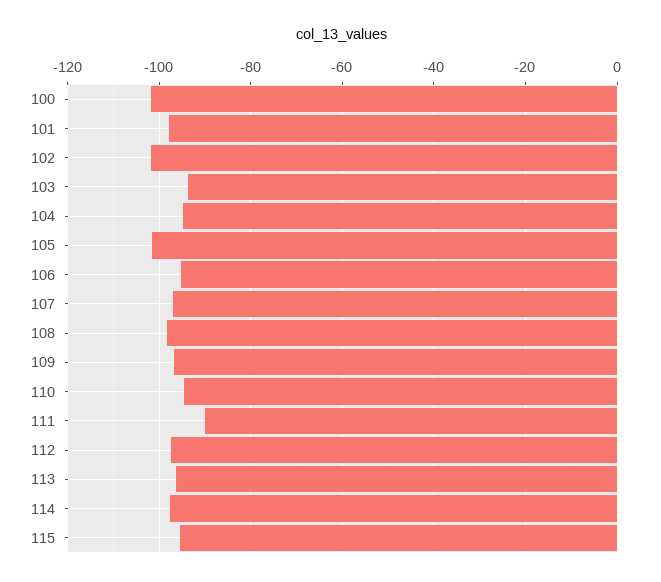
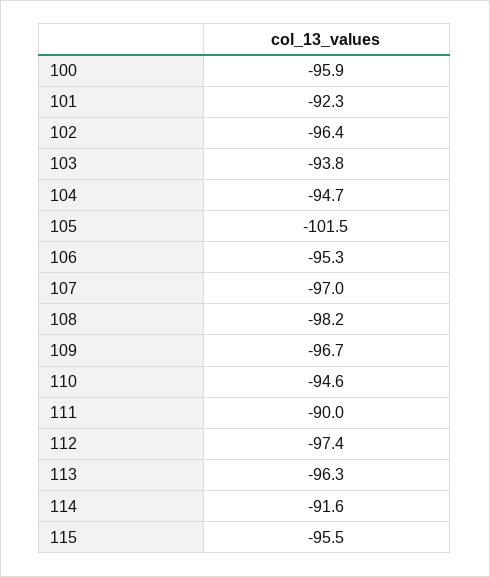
100: -102 -> -95.9
101: -98 -> -92.3
102: -102 -> -96.4
114: -98 -> -91.6

